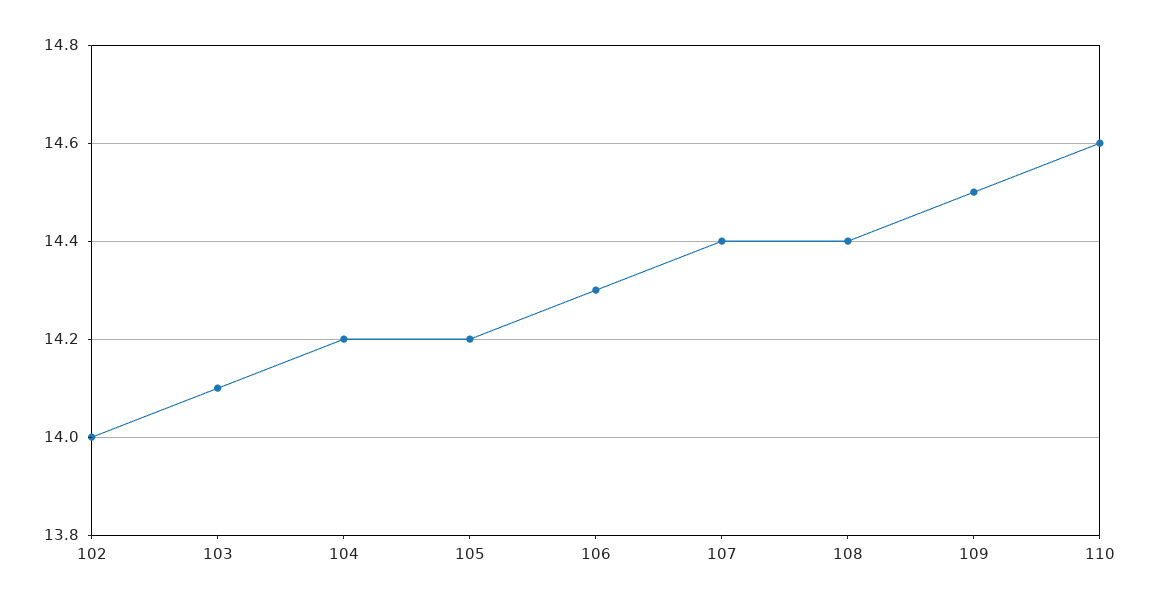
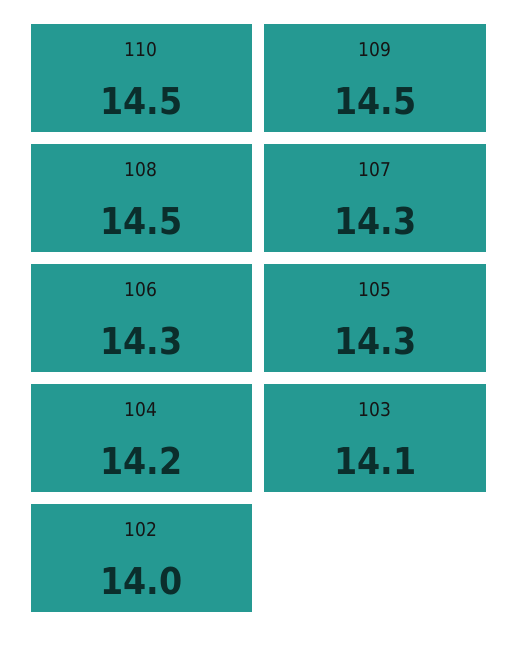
105: 14.2 -> 14.3
107: 14.4 -> 14.3
108: 14.4 -> 14.5
110: 14.6 -> 14.5

